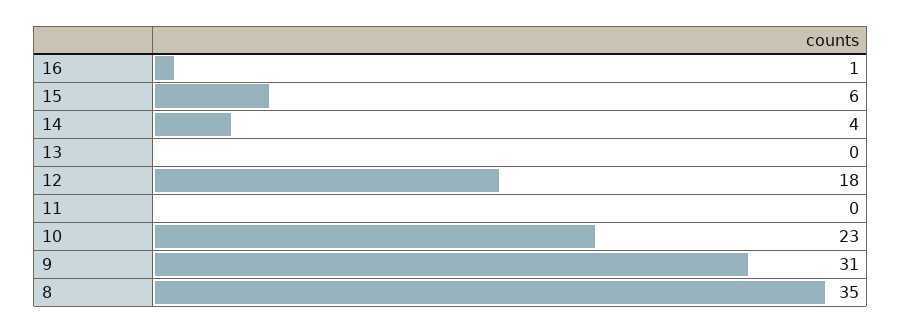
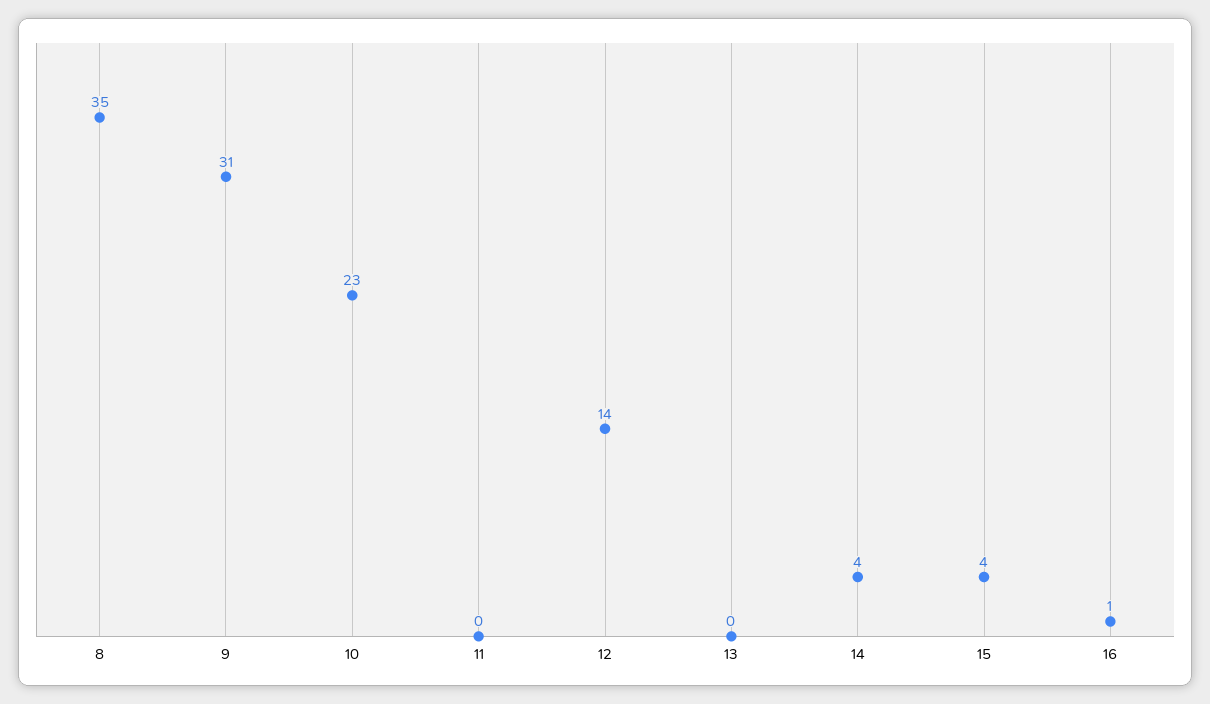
15: 6 -> 4
12: 18 -> 14

